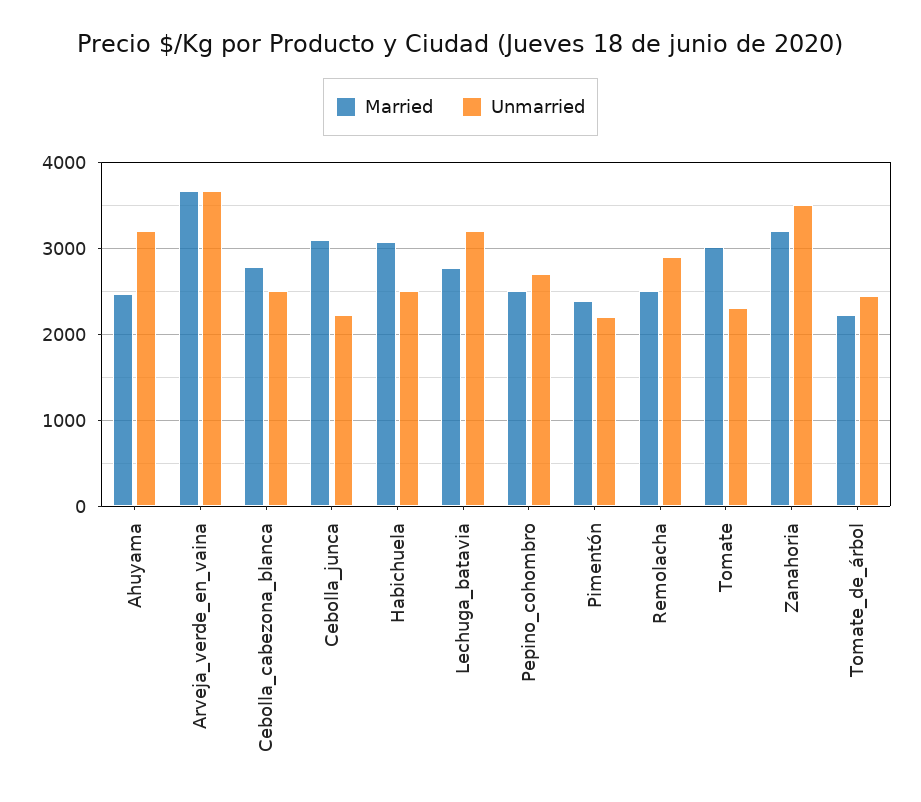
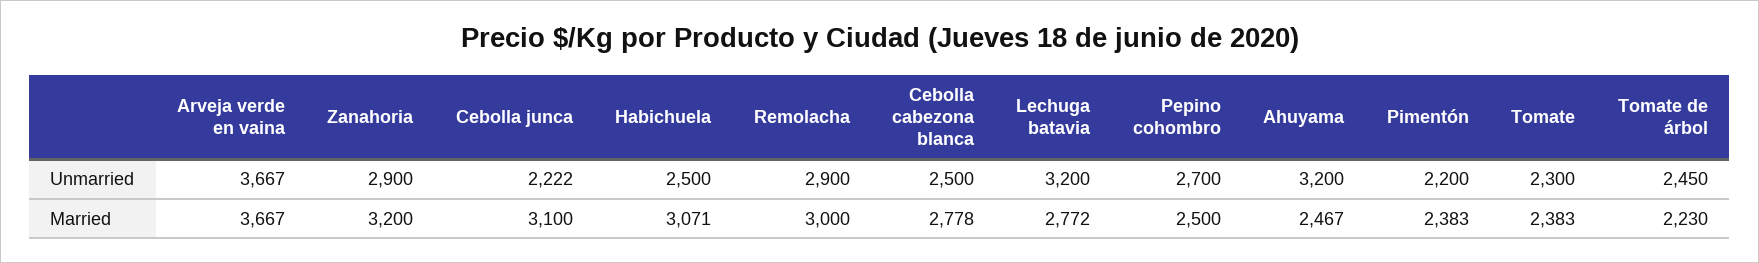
Married, Remolacha: 2500 -> 3000
Married, Tomate: 3000 -> 2383
Unmarried, Zanahoria: 3500 -> 2900

